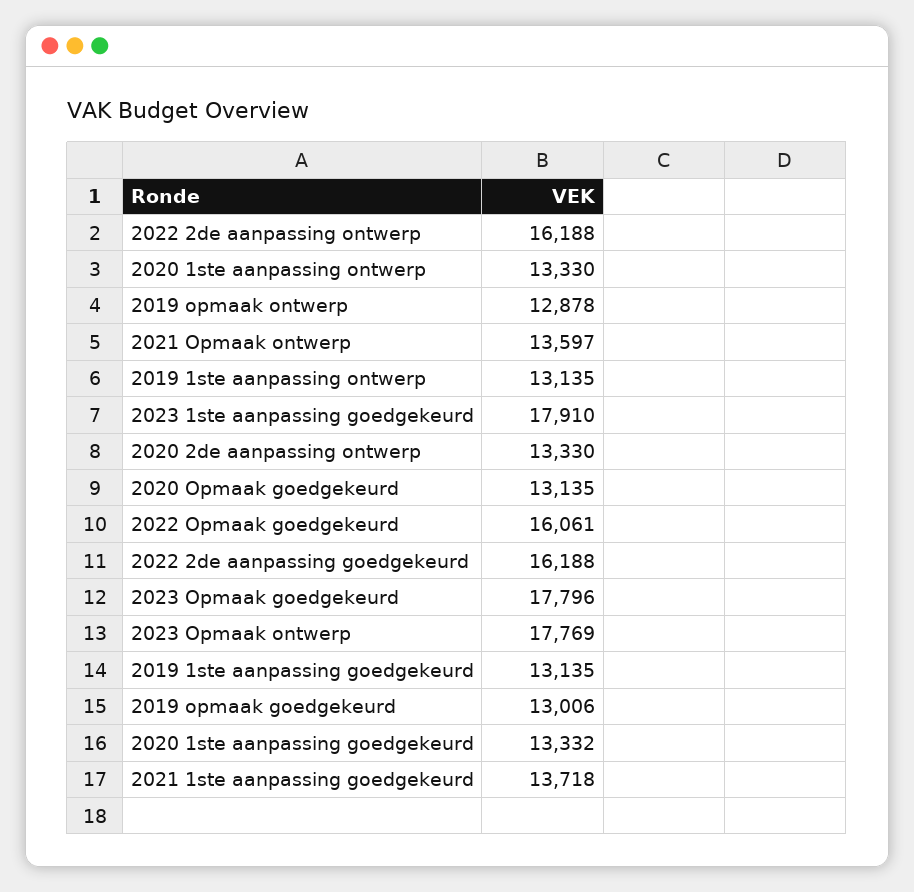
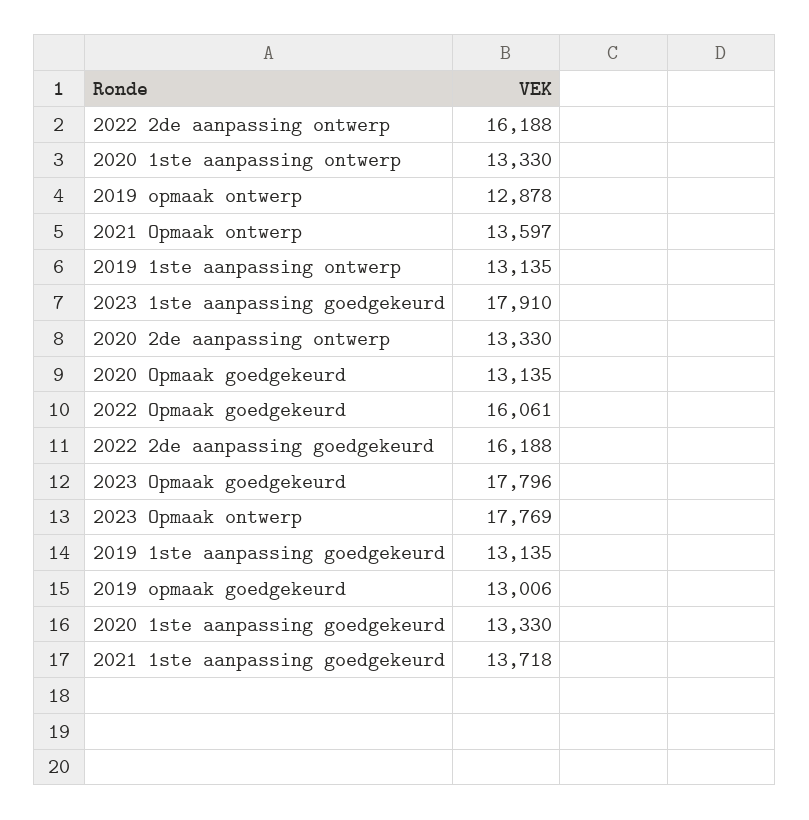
2020 1ste aanpassing goedgekeurd: 13332 -> 13330

